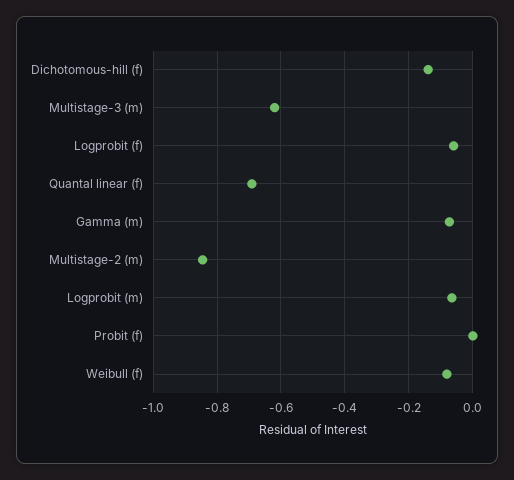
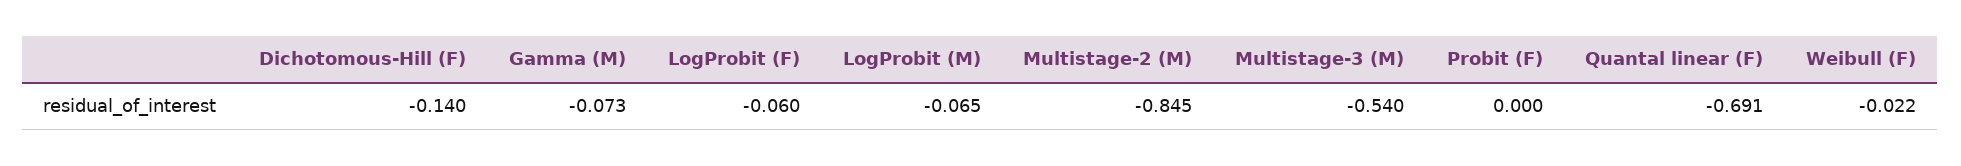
Multistage-3 (m): -0.62 -> -0.54
Weibull (f): -0.08 -> -0.022

